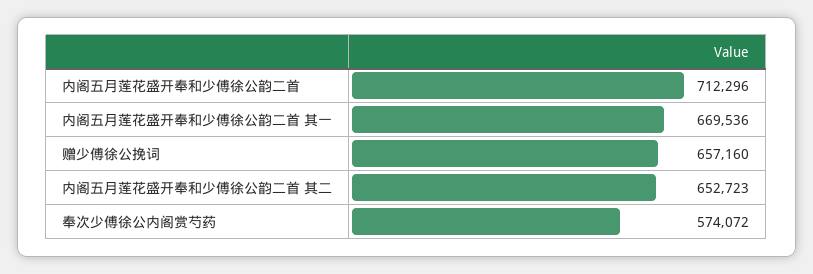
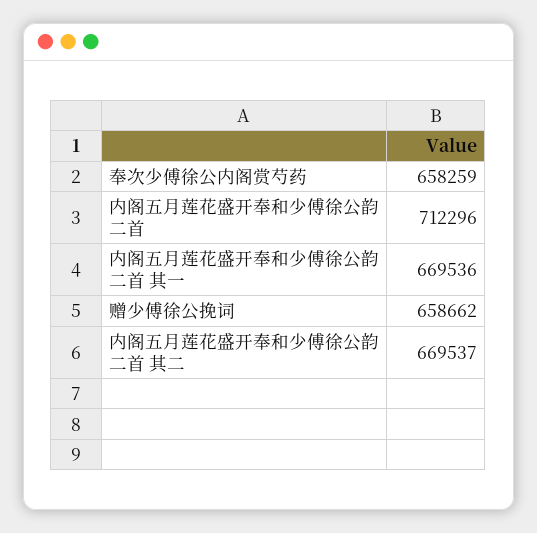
赠少傅徐公挽词: 657160 -> 658662
内阁五月莲花盛开奉和少傅徐公韵二首 其二: 652723 -> 669537
奉次少傅徐公内阁赏芍药: 574072 -> 658259

